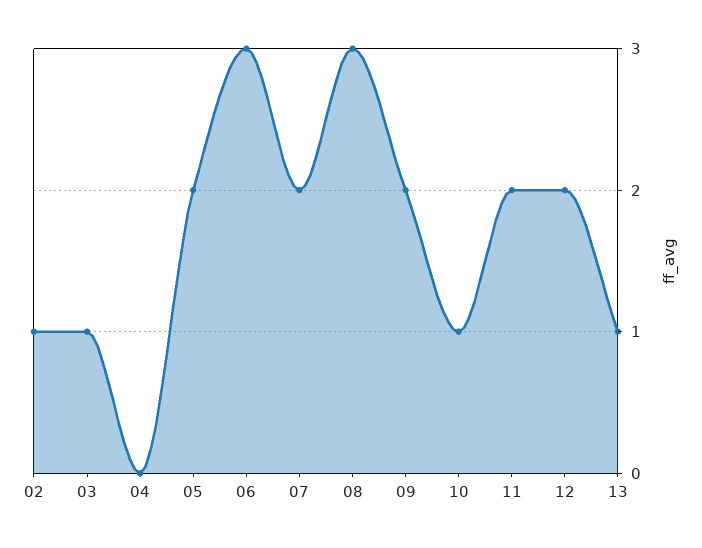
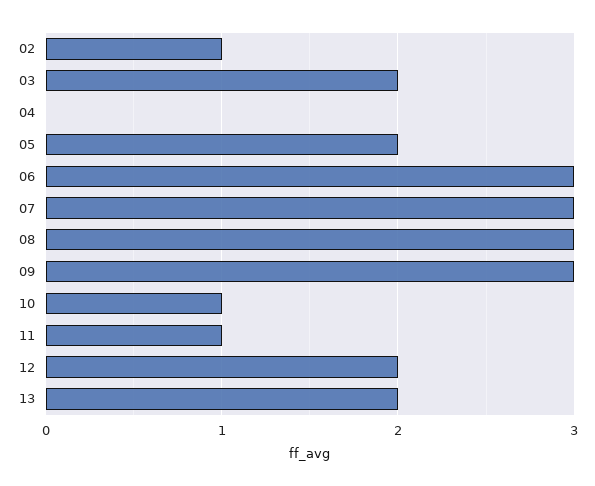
03: 1 -> 2
07: 2 -> 3
09: 2 -> 3
11: 2 -> 1
13: 1 -> 2

